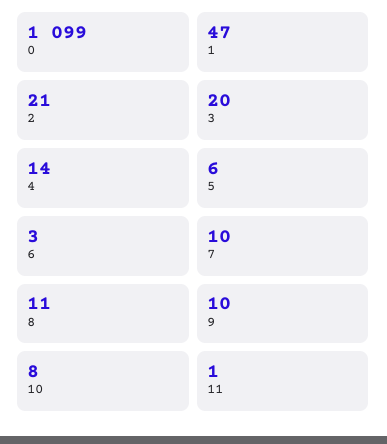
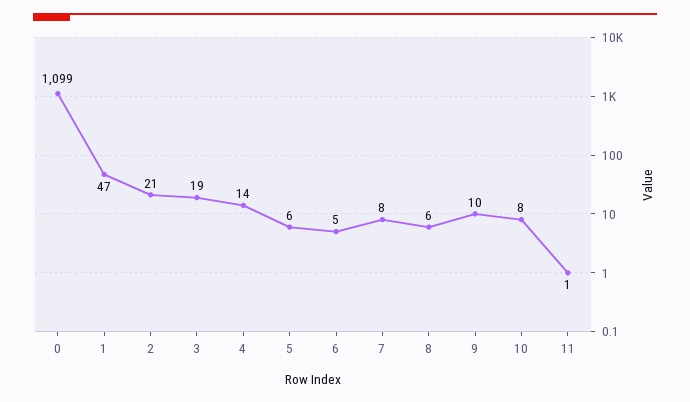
3: 20 -> 19
6: 3 -> 5
7: 10 -> 8
8: 11 -> 6

